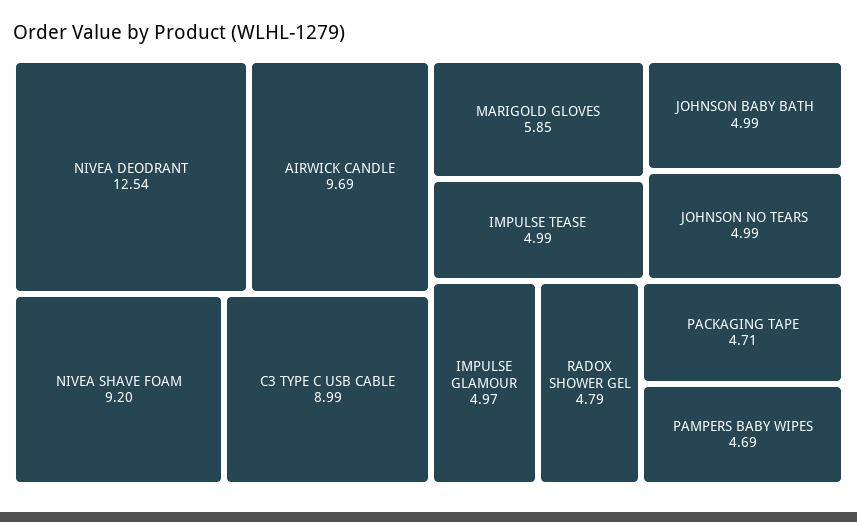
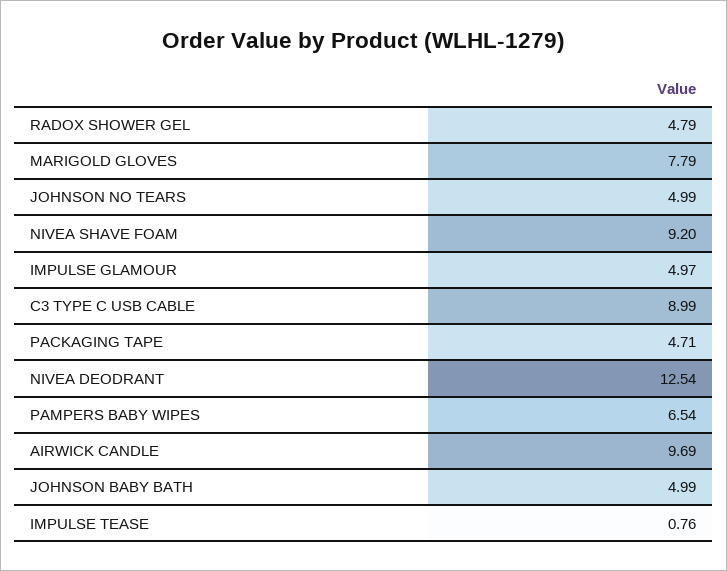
MARIGOLD GLOVES: 5.85 -> 7.79
IMPULSE TEASE: 4.99 -> 0.76
PAMPERS BABY WIPES: 4.69 -> 6.54

